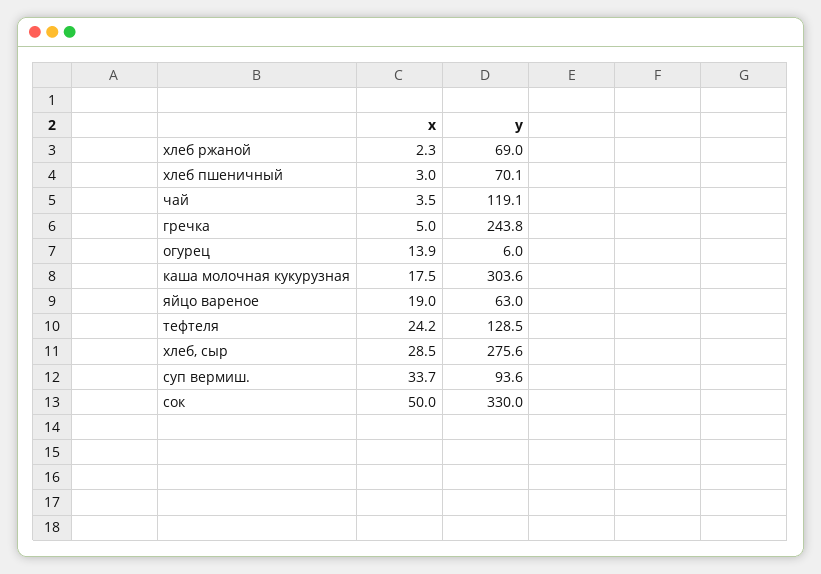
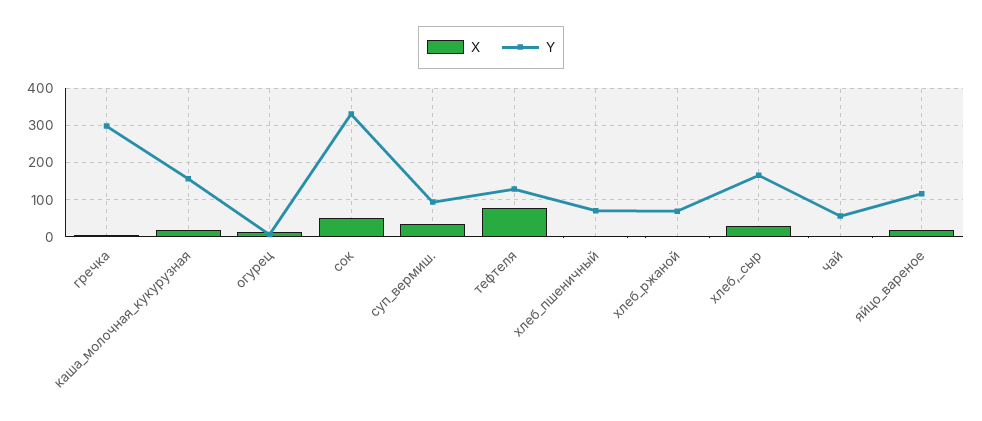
y, чай: 119.1 -> 60
y, гречка: 243.8 -> 300
y, каша молочная кукурузная: 303.6 -> 160
y, яйцо вареное: 63 -> 120
x, тефтеля: 24.2 -> 80
y, хлеб, сыр: 275.6 -> 160

